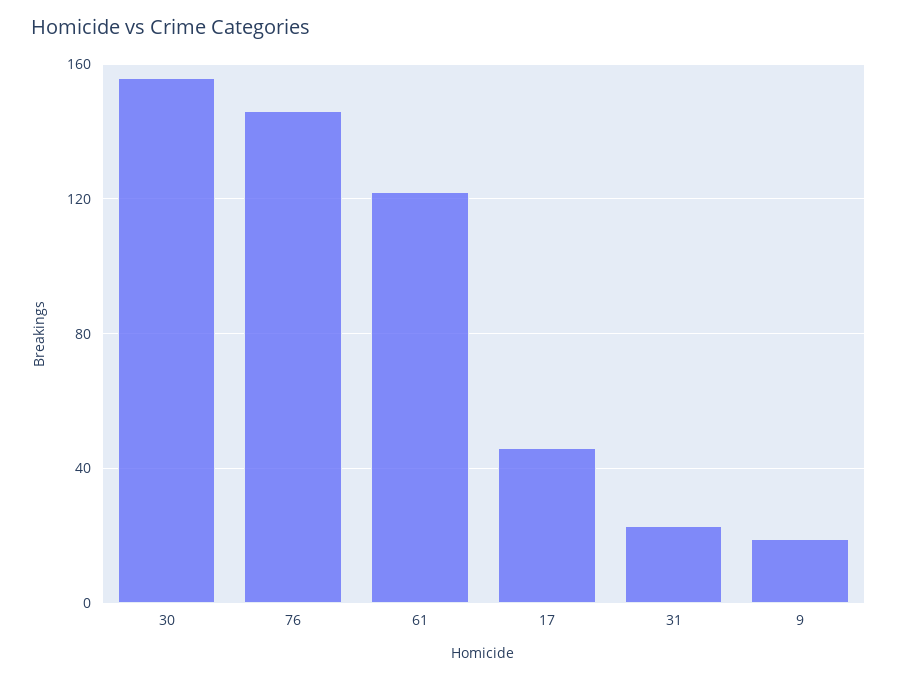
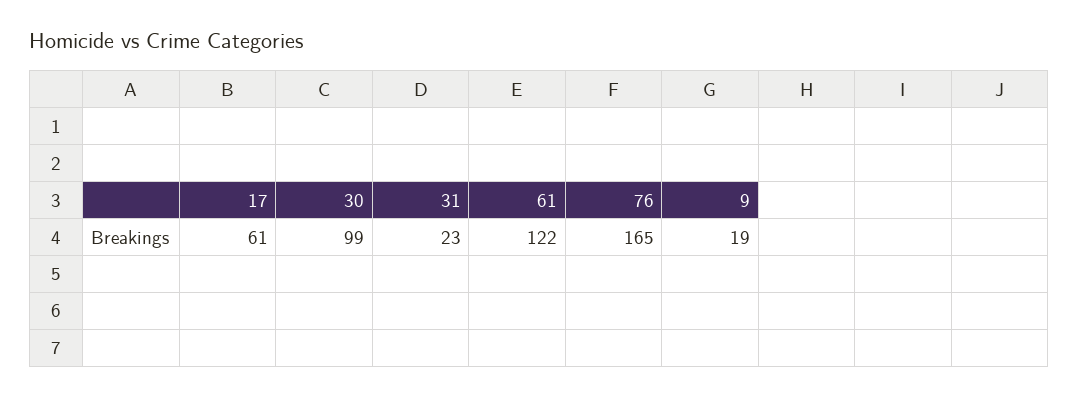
30: 155 -> 99
76: 145 -> 165
17: 45 -> 61

